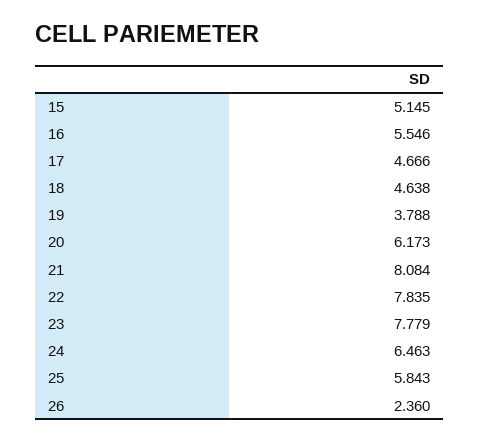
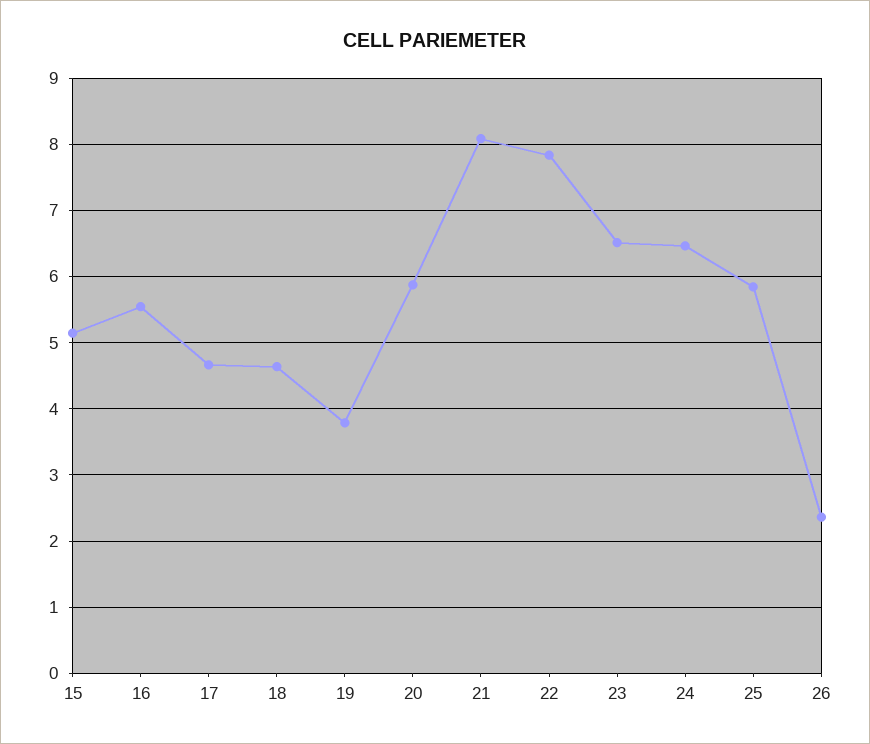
20: 6.173 -> 5.9
23: 7.779 -> 6.5

